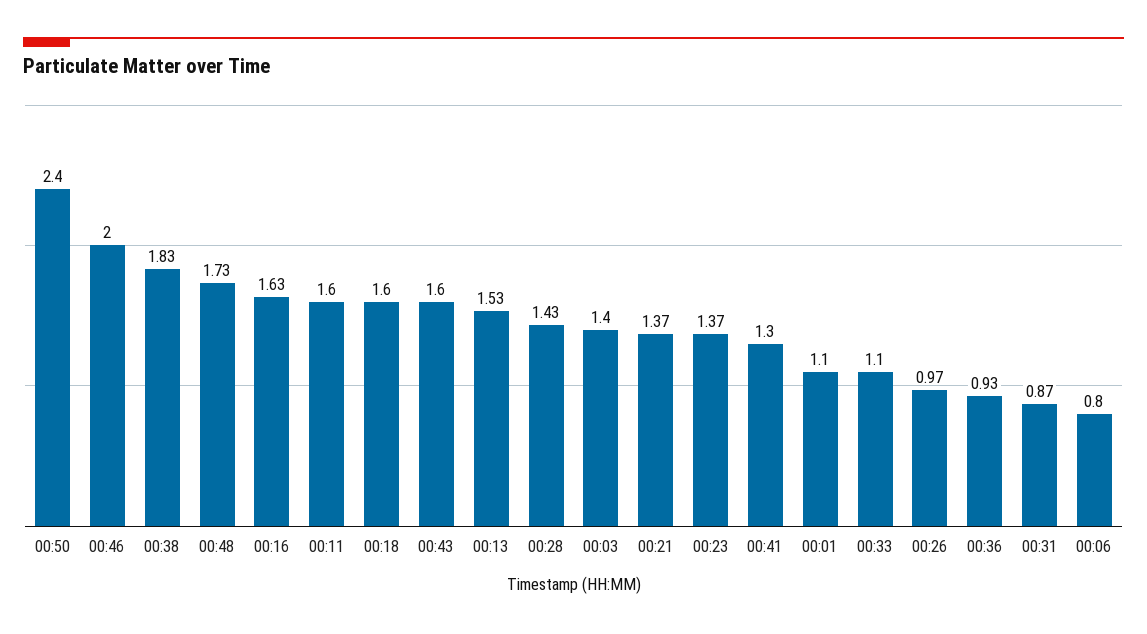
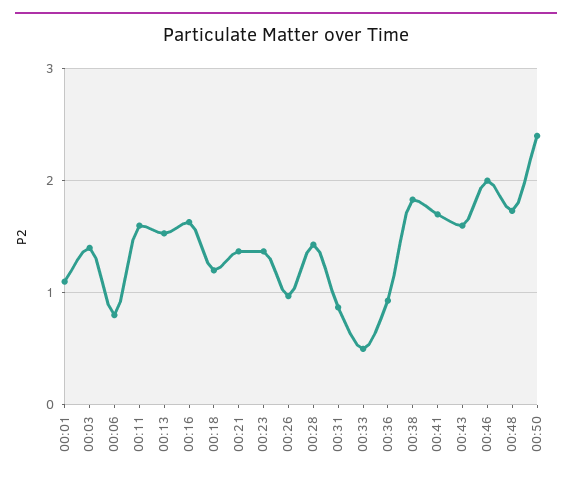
00:18: 1.6 -> 1.2
00:41: 1.3 -> 1.7
00:33: 1.1 -> 0.5

